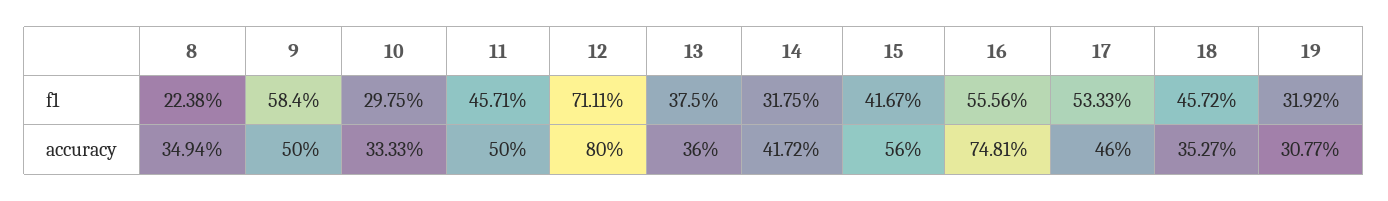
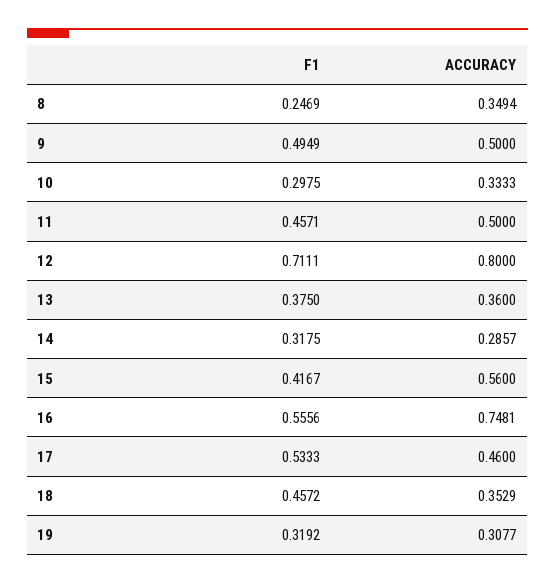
8, f1: 0.2238 -> 0.2469
9, f1: 0.584 -> 0.4949
14, accuracy: 0.4172 -> 0.2857
18, accuracy: 0.3527 -> 0.3529

